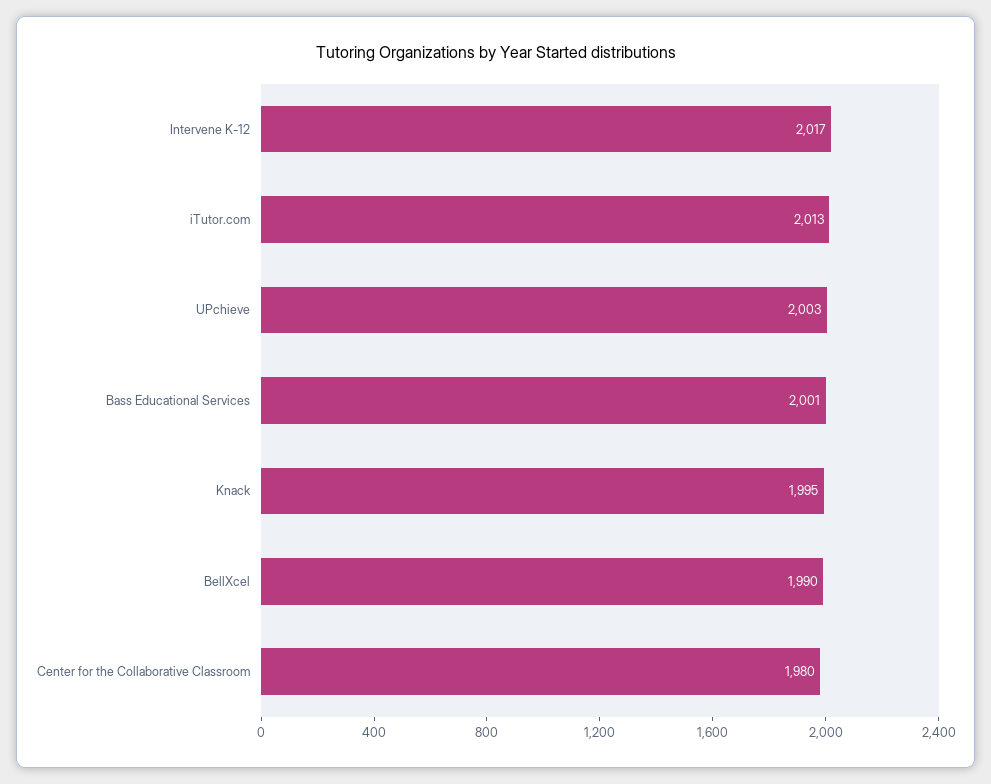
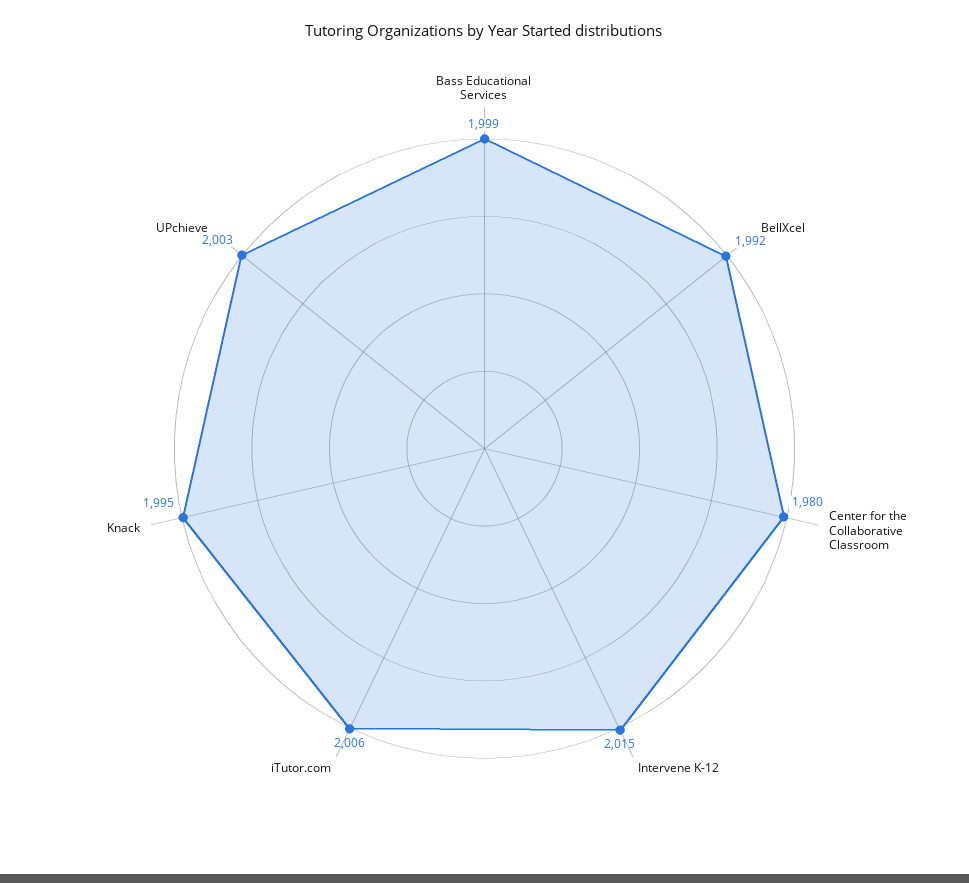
Intervene K-12: 2017 -> 2015
iTutor.com: 2013 -> 2006
Bass Educational Services: 2001 -> 1999
BellXcel: 1990 -> 1992

